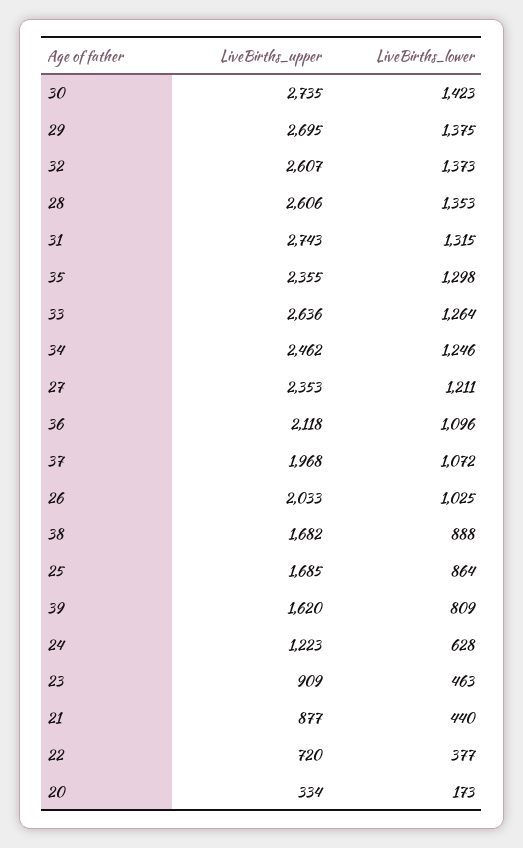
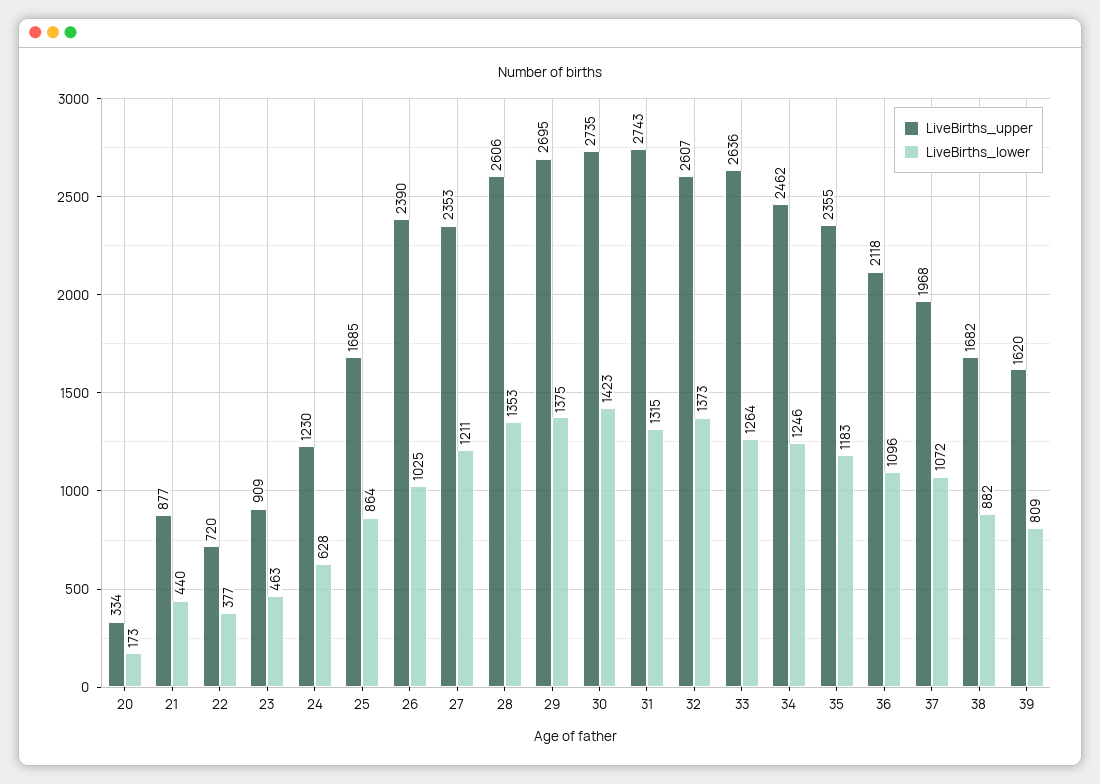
LiveBirths_lower, 35: 1298 -> 1183
LiveBirths_upper, 26: 2033 -> 2390
LiveBirths_lower, 38: 888 -> 882
LiveBirths_upper, 24: 1223 -> 1230

